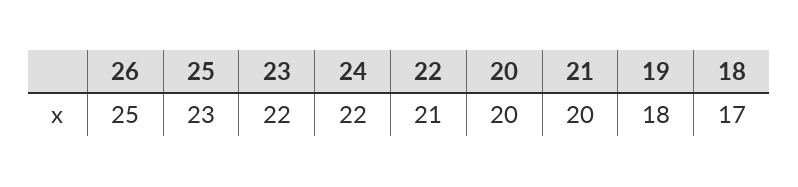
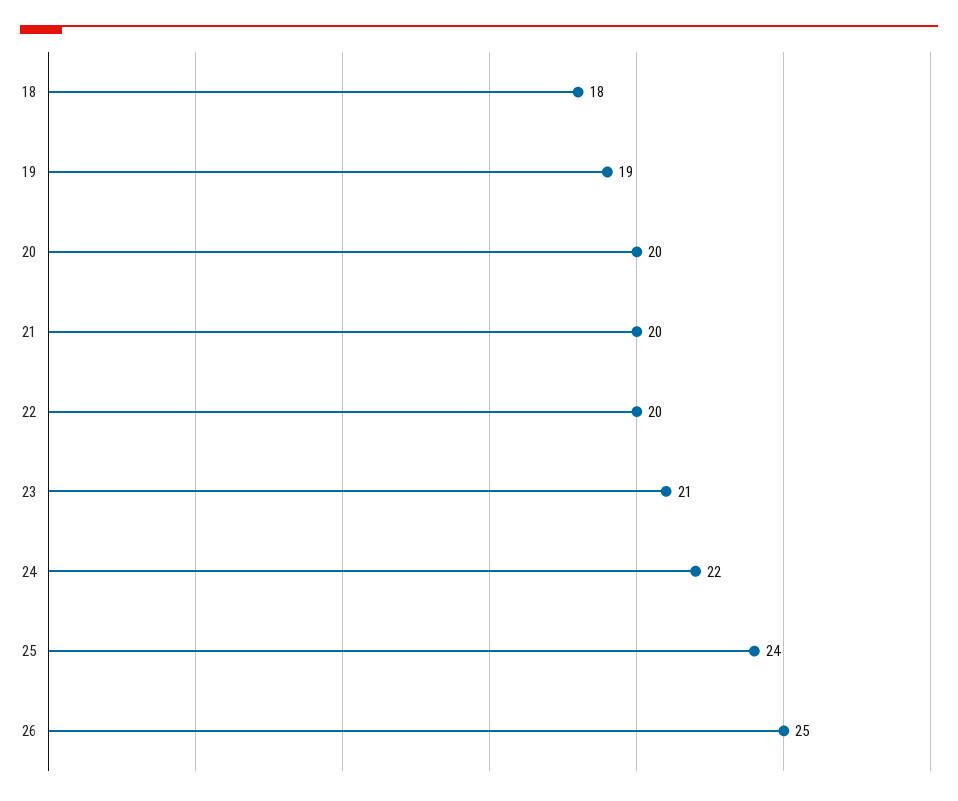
25: 23 -> 24
23: 22 -> 21
22: 21 -> 20
19: 18 -> 19
18: 17 -> 18

